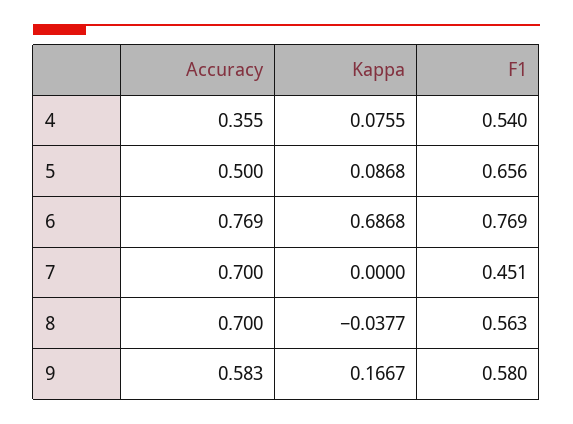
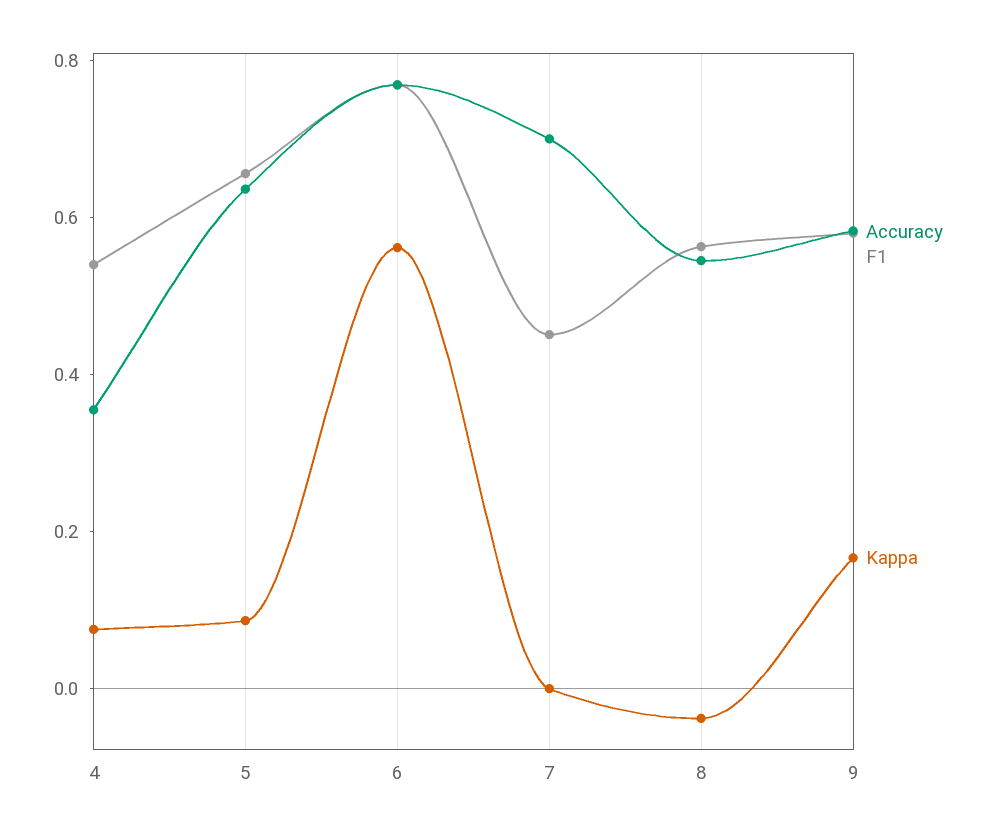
Accuracy, 5: 0.5 -> 0.65
Kappa, 6: 0.6868 -> 0.55
Accuracy, 8: 0.7 -> 0.55

